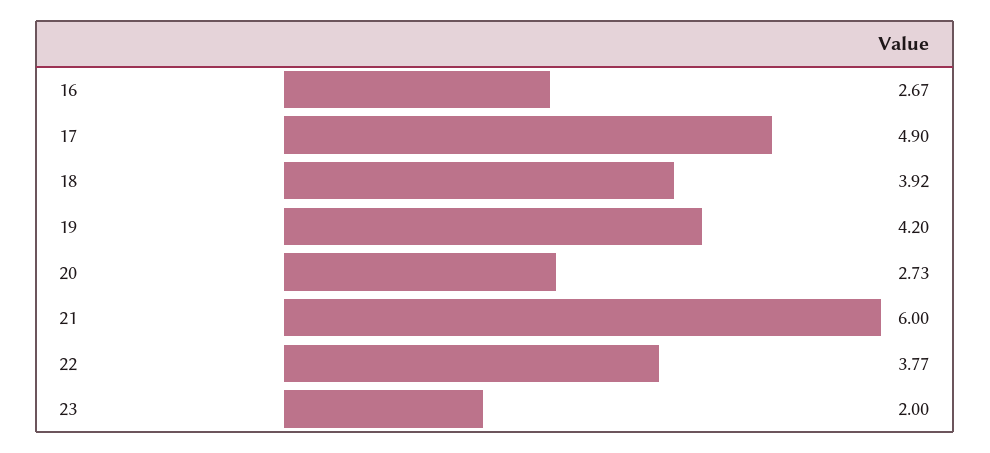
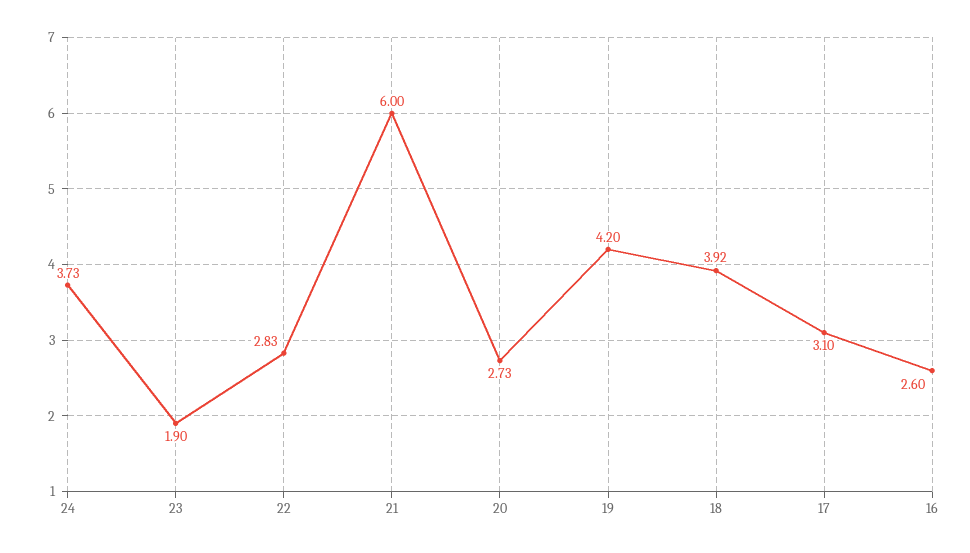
16: 2.67 -> 2.6
17: 4.9 -> 3.1
22: 3.77 -> 2.83
23: 2 -> 1.9
24: none -> 3.73

